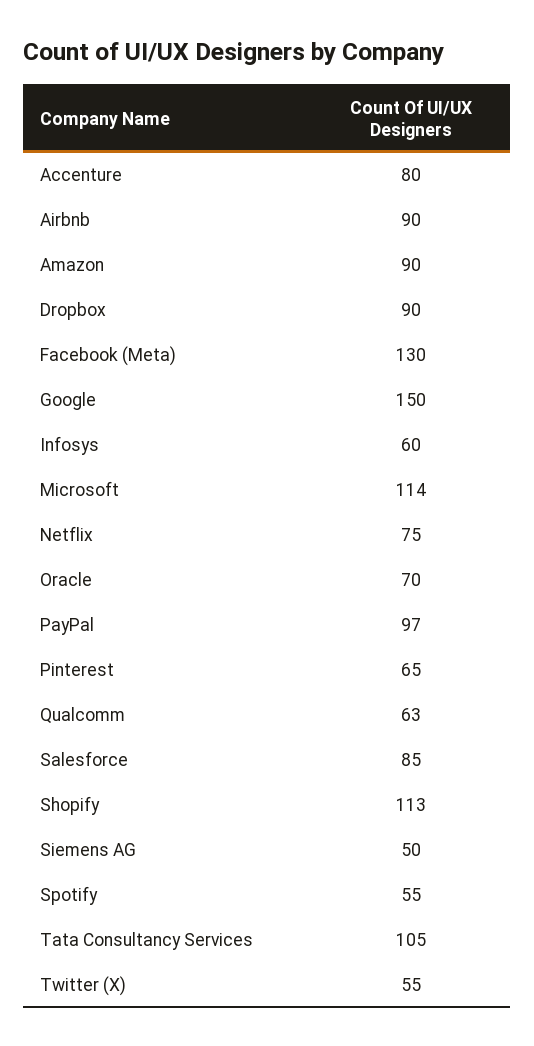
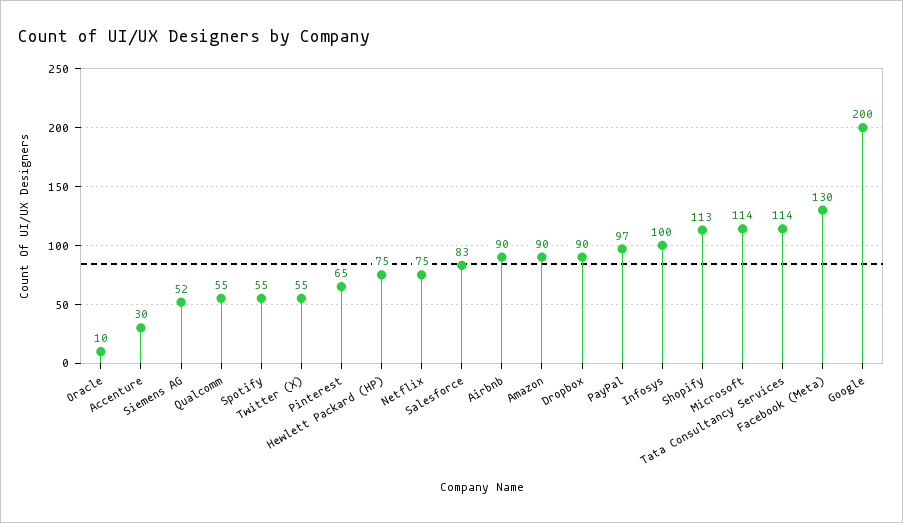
Accenture: 80 -> 30
Google: 150 -> 200
Infosys: 60 -> 100
Oracle: 70 -> 10
Qualcomm: 63 -> 55
Salesforce: 85 -> 83
Siemens AG: 50 -> 52
Tata Consultancy Services: 105 -> 114
Hewlett Packard (HP): none -> 75

